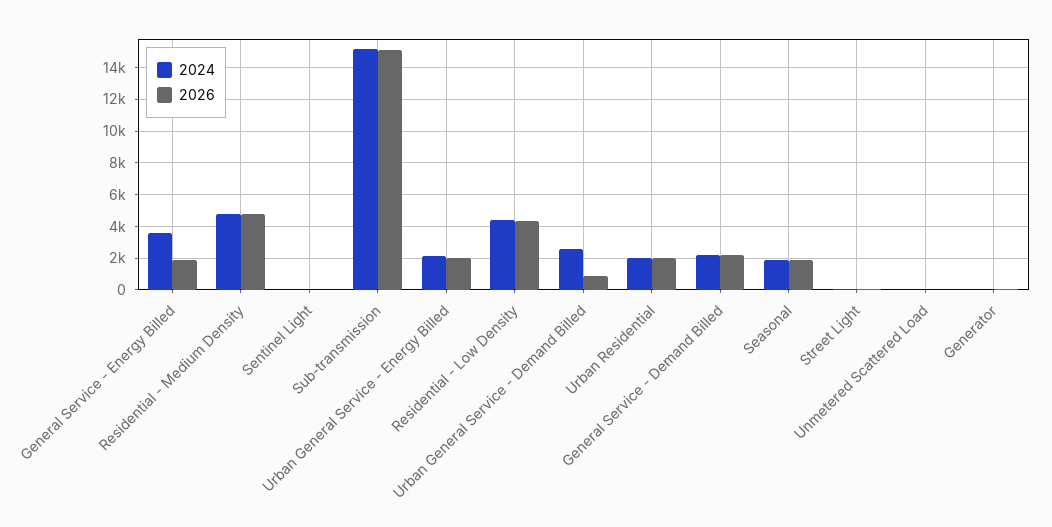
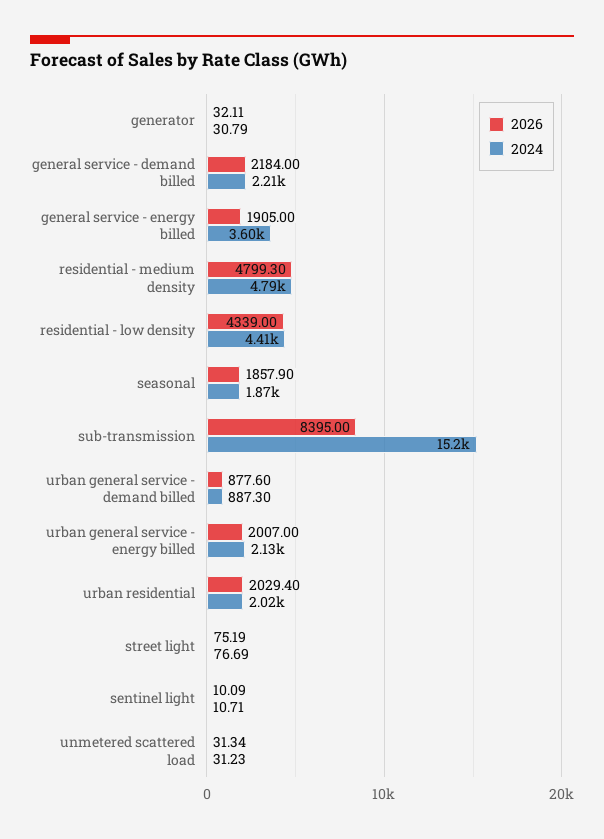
2026, Sub-transmission: 15000 -> 8395
2024, Urban General Service - Demand Billed: 2500 -> 887.3

